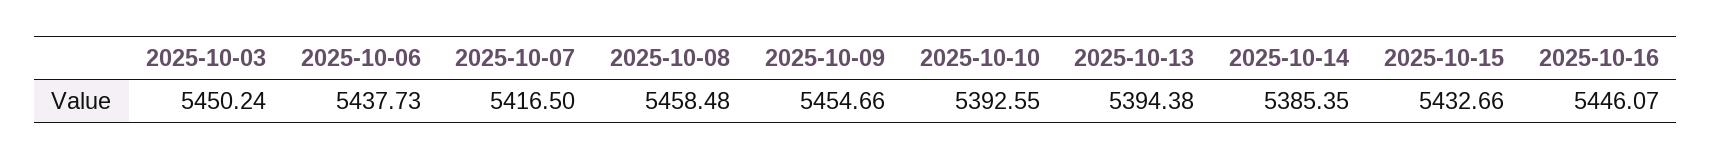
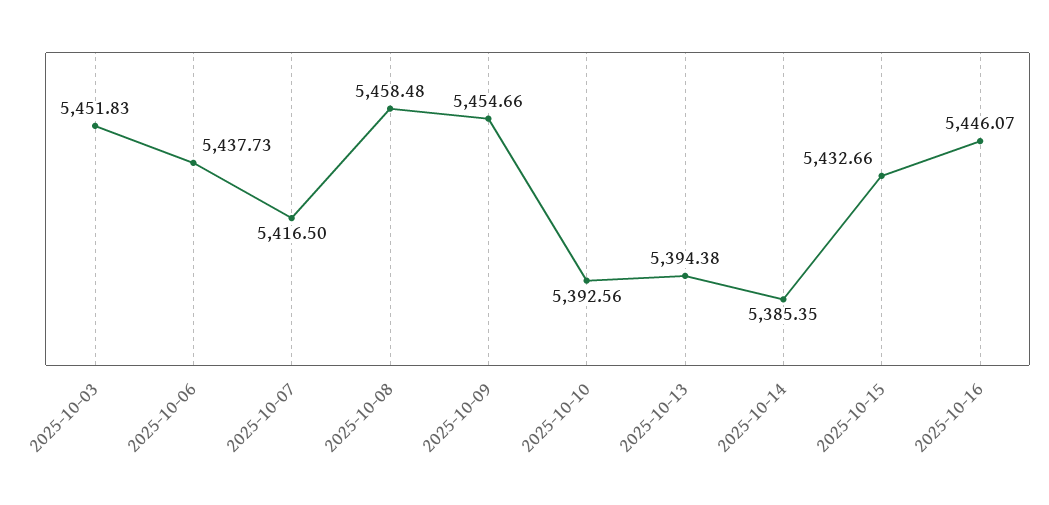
2025-10-03: 5450.24 -> 5451.83
2025-10-10: 5392.55 -> 5392.56

